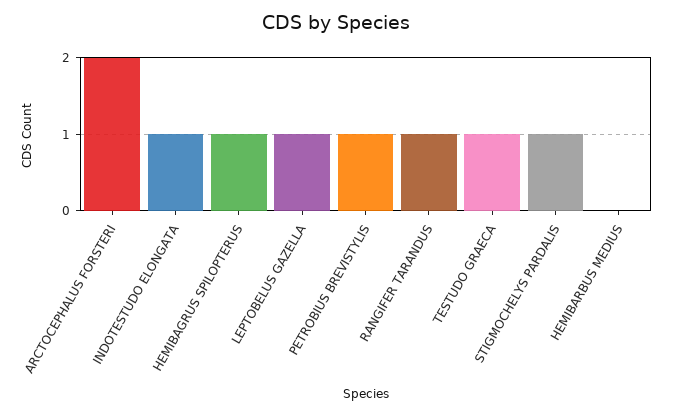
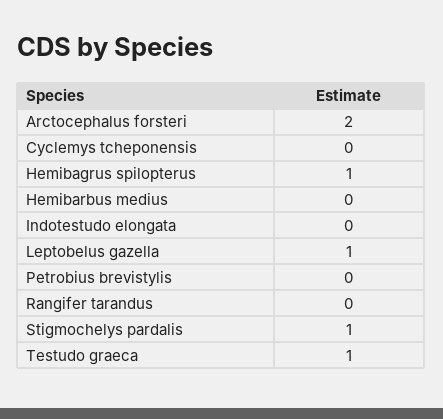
INDOTESTUDO ELONGATA: 1 -> 0
PETROBIUS BREVISTYLIS: 1 -> 0
RANGIFER TARANDUS: 1 -> 0
Cyclemys tcheponensis: none -> 0

